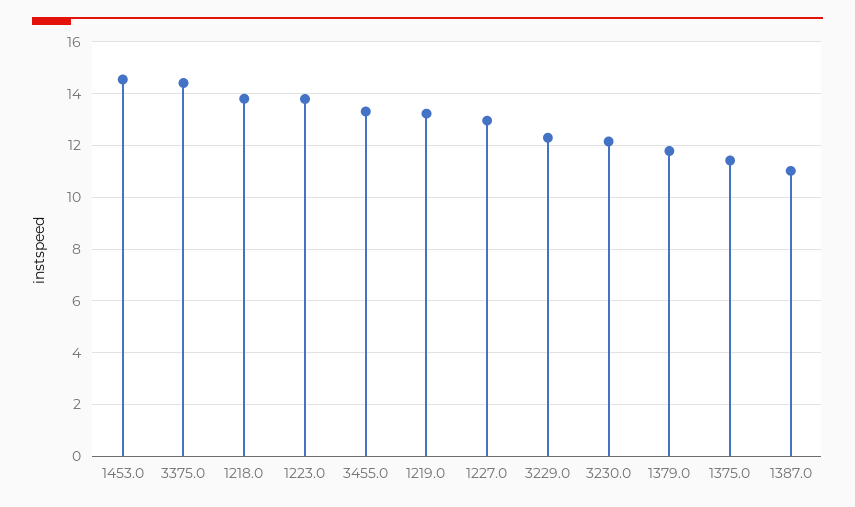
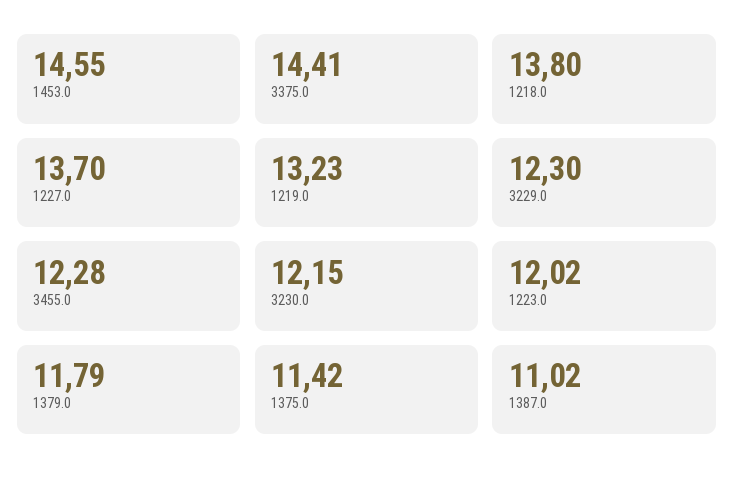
1223.0: 13.75 -> 12.02
3455.0: 13.25 -> 12.28
1227.0: 13 -> 13.7

